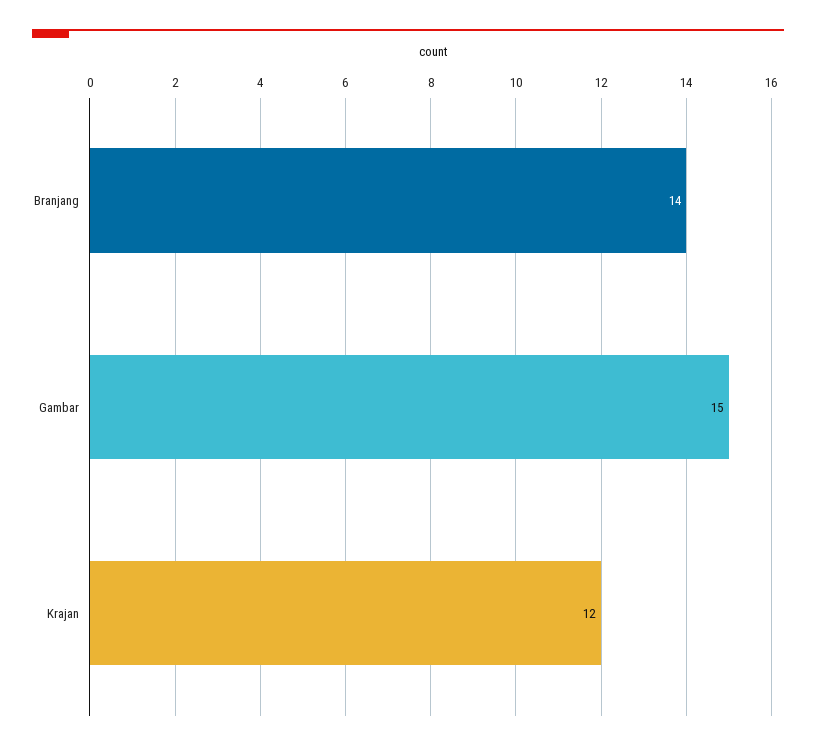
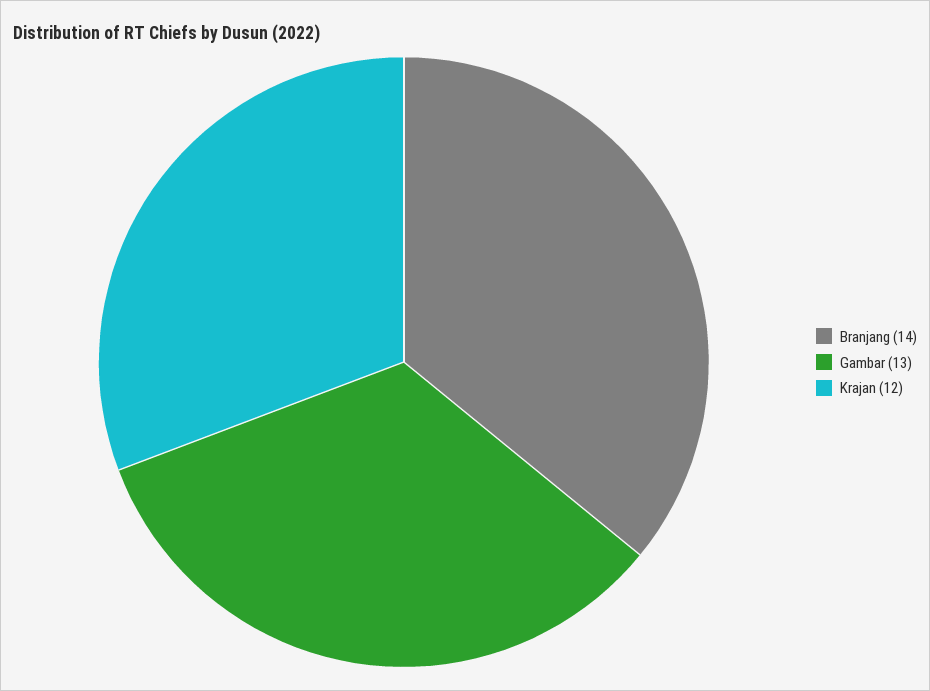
Gambar: 15 -> 13

